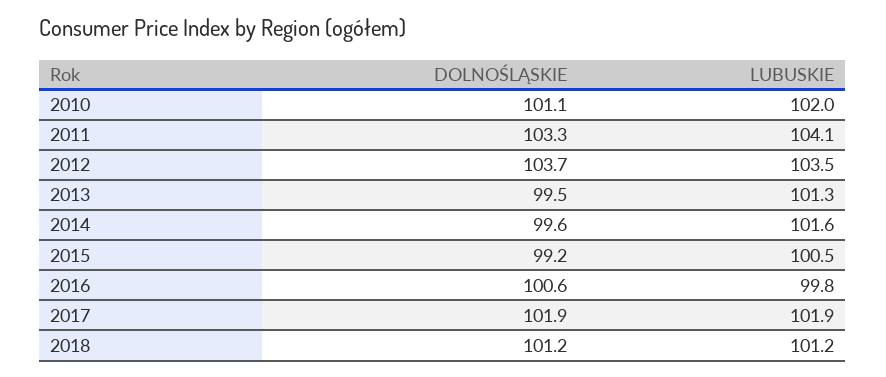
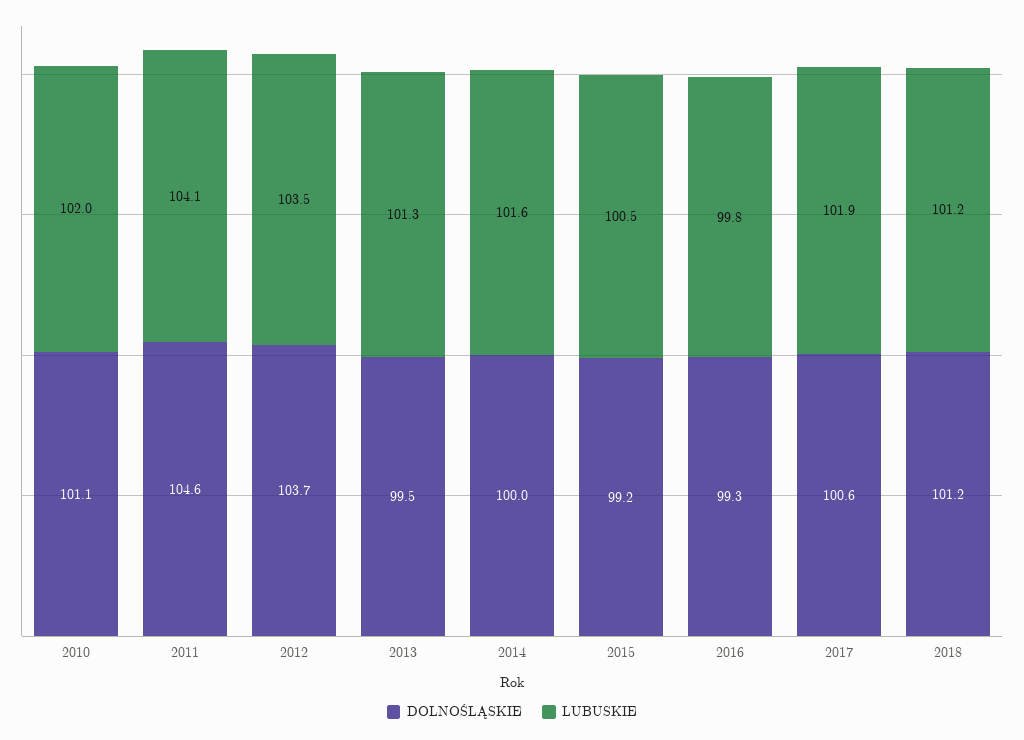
DOLNOŚLĄSKIE, 2011: 103.3 -> 104.6
DOLNOŚLĄSKIE, 2014: 99.6 -> 100
DOLNOŚLĄSKIE, 2016: 100.6 -> 99.3
DOLNOŚLĄSKIE, 2017: 101.9 -> 100.6

